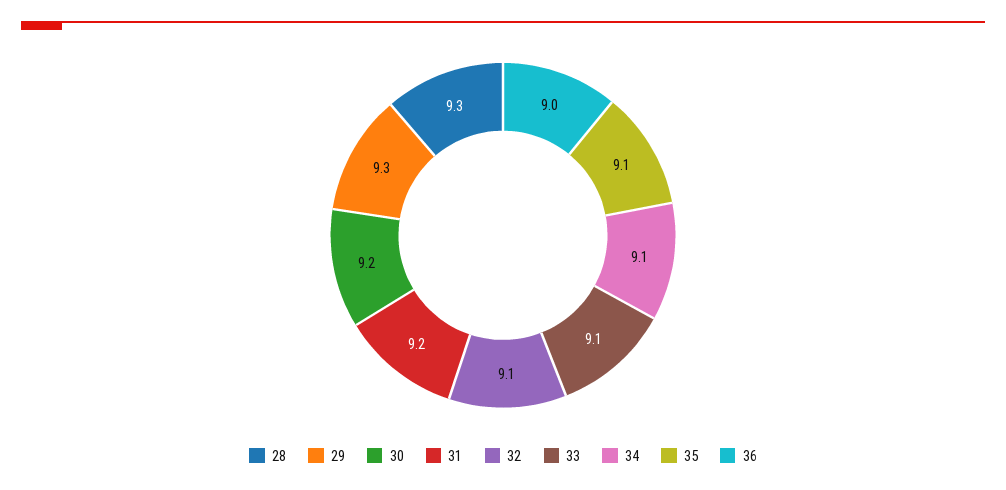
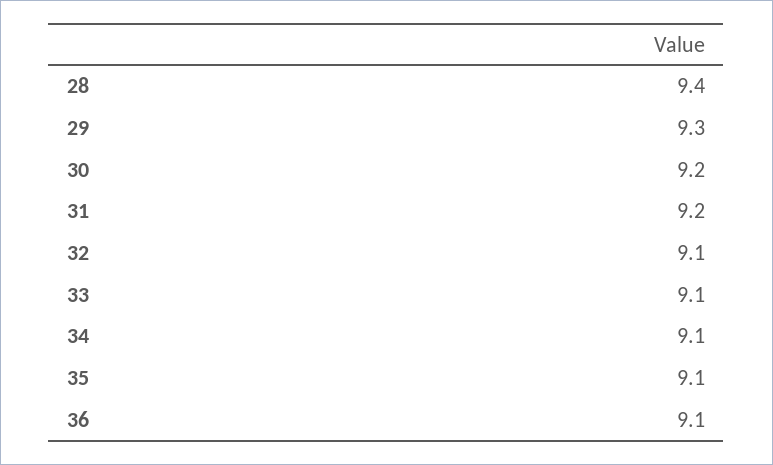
28: 9.3 -> 9.4
36: 9 -> 9.1

